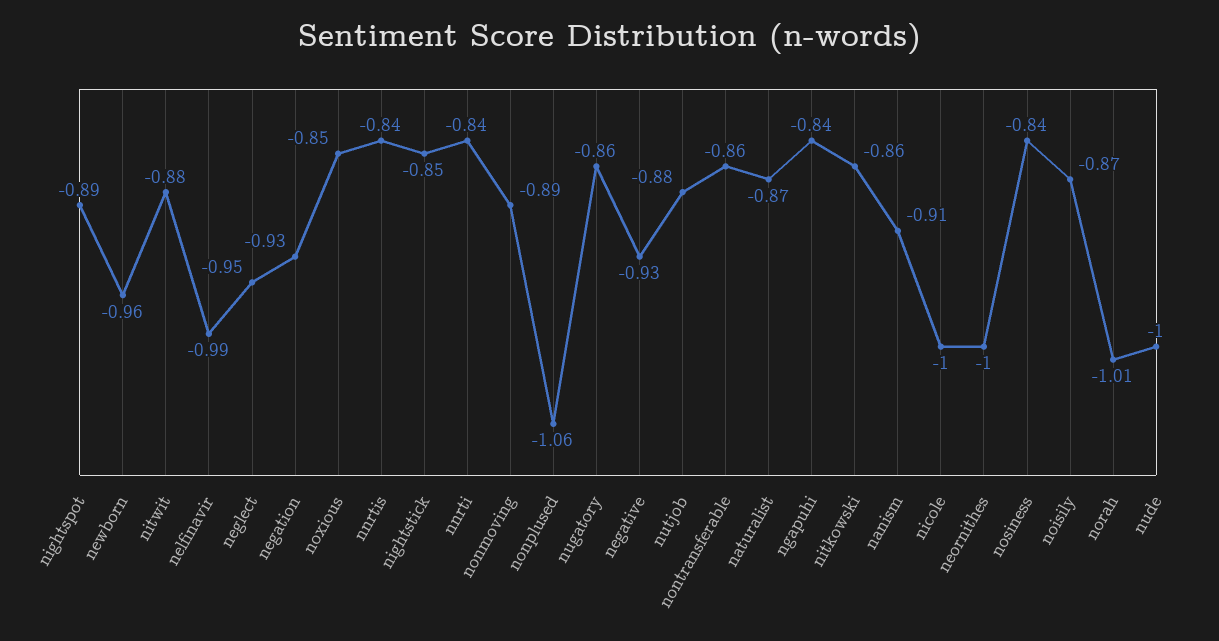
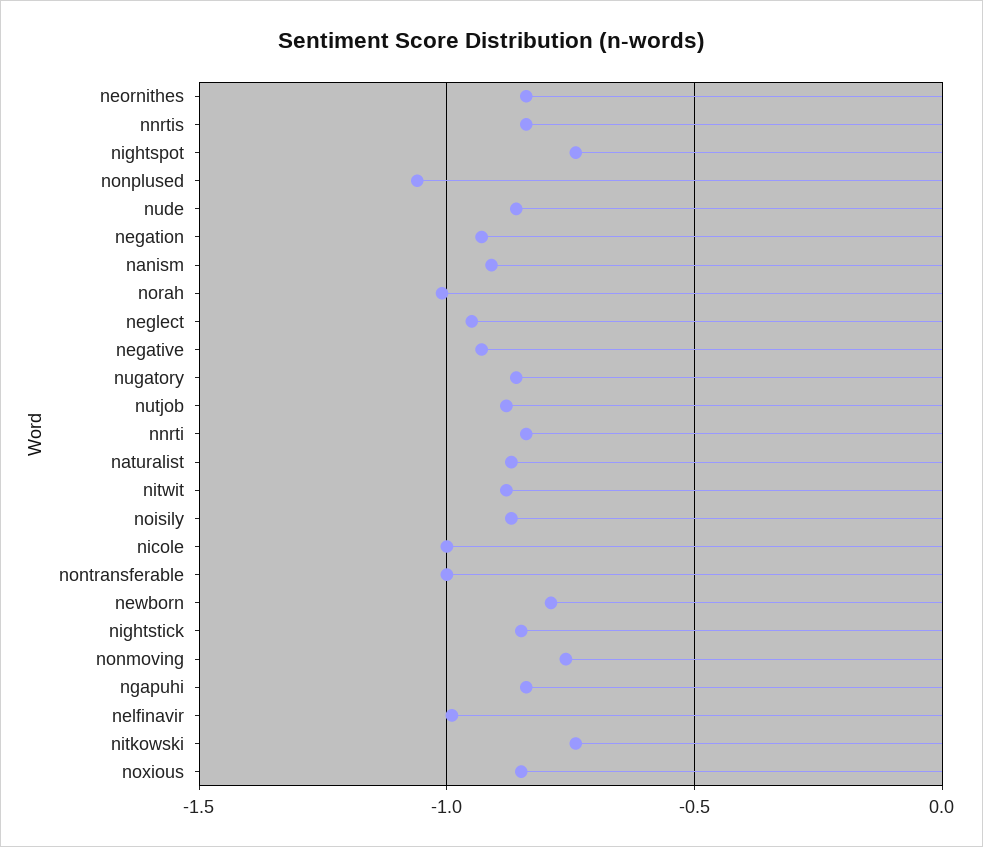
nightspot: -0.89 -> -0.75
newborn: -0.96 -> -0.8
nonmoving: -0.89 -> -0.75
nontransferable: -0.86 -> -1
nitkowski: -0.86 -> -0.75
neornithes: -1 -> -0.85
nosiness: -0.84 -> none
nude: -1 -> -0.85

